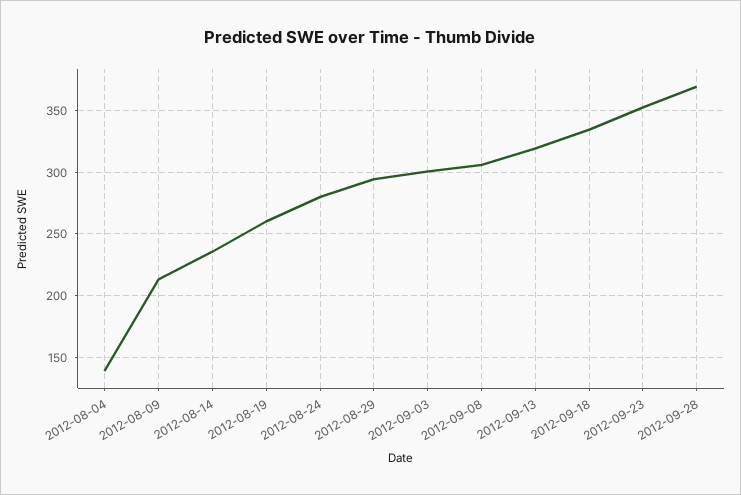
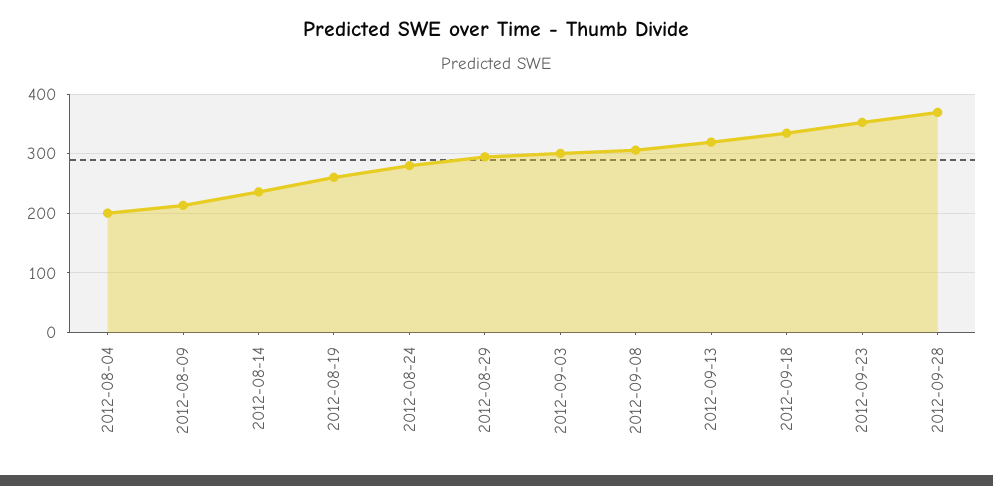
2012-08-04: 140 -> 200

